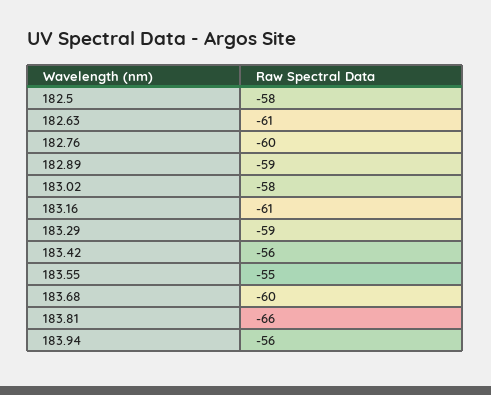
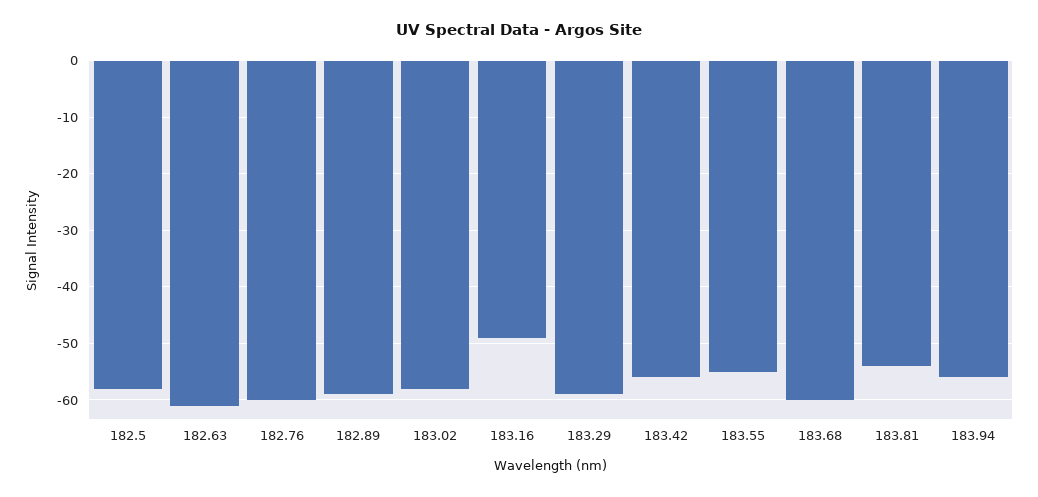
183.16: -61 -> -50
183.81: -66 -> -55

